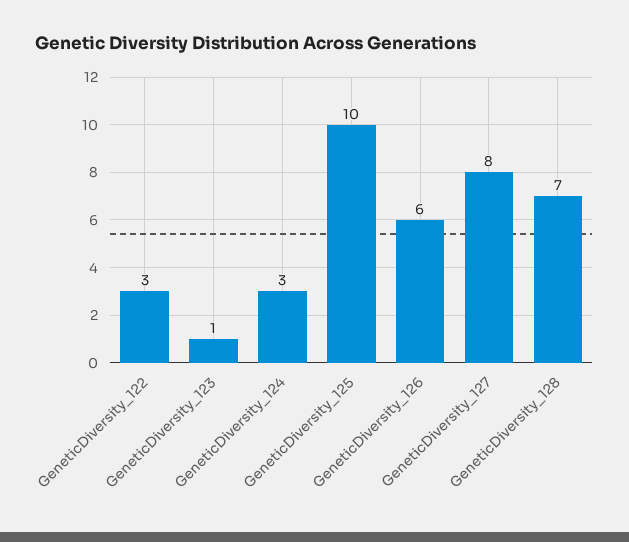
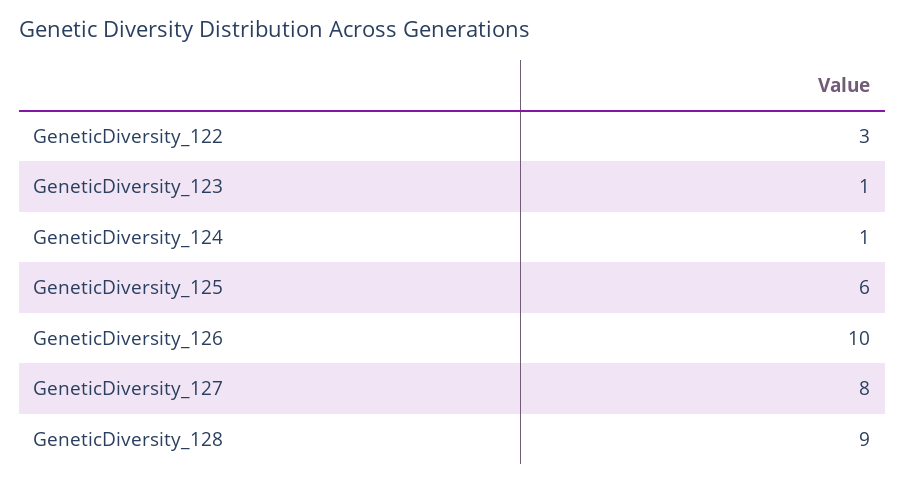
GeneticDiversity_124: 3 -> 1
GeneticDiversity_125: 10 -> 6
GeneticDiversity_126: 6 -> 10
GeneticDiversity_128: 7 -> 9

